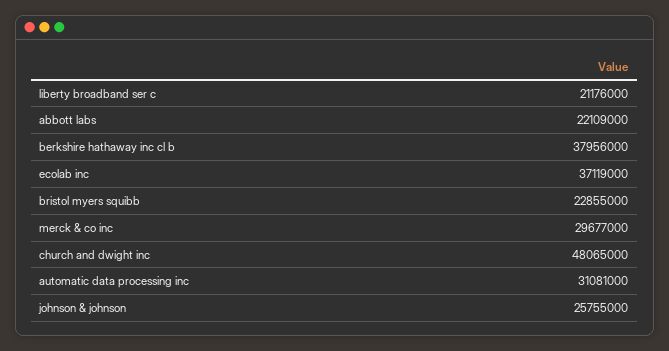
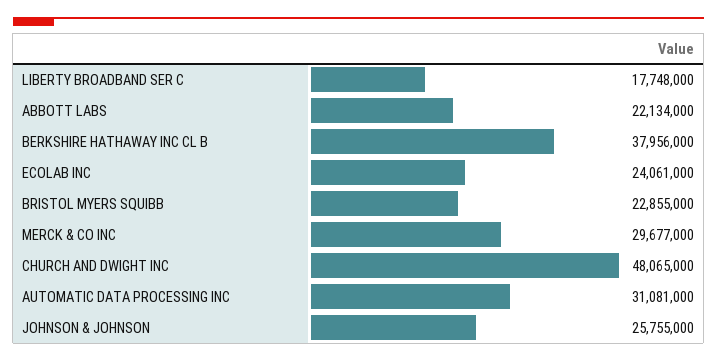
liberty broadband ser c: 21176000 -> 17748000
abbott labs: 22109000 -> 22134000
ecolab inc: 37119000 -> 24061000

